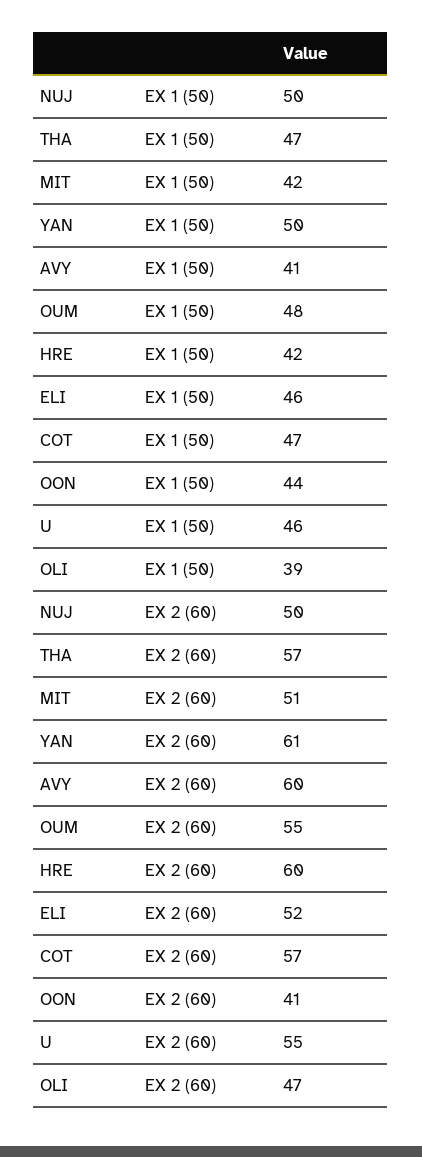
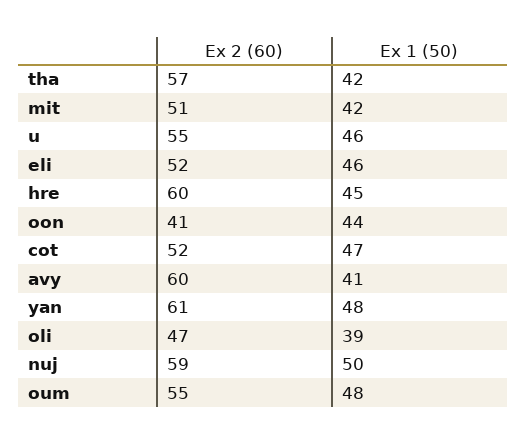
THA, EX 1 (50): 47 -> 42
YAN, EX 1 (50): 50 -> 48
HRE, EX 1 (50): 42 -> 45
NUJ, EX 2 (60): 50 -> 59
COT, EX 2 (60): 57 -> 52

